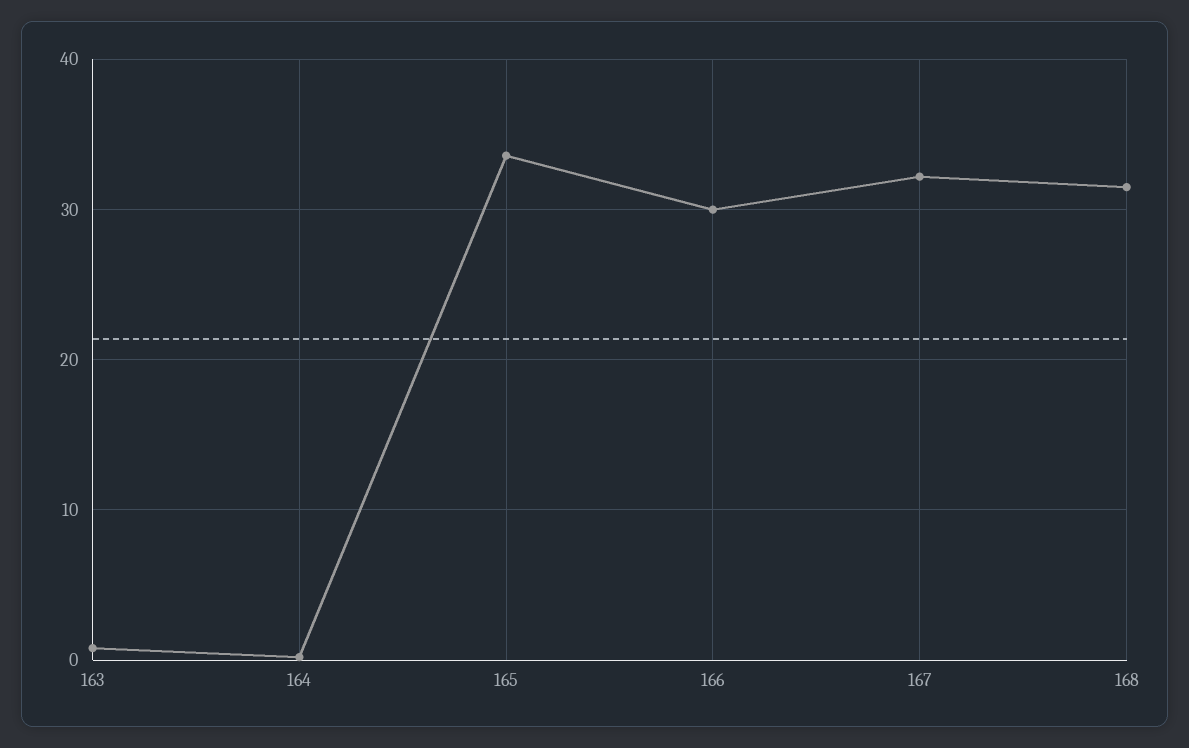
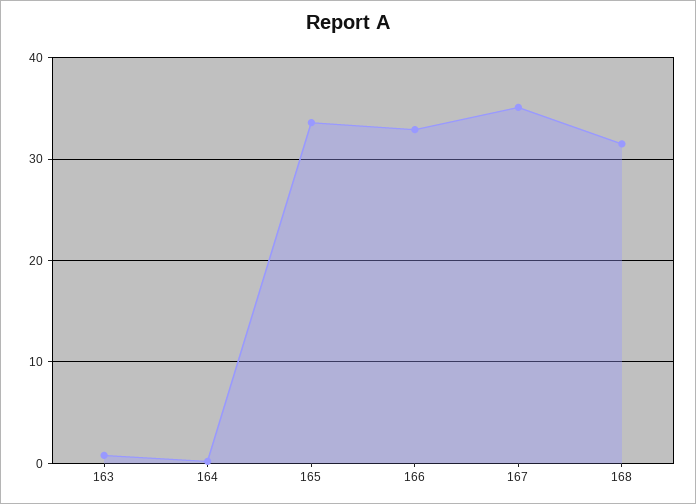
166: 30 -> 33
167: 32 -> 35

